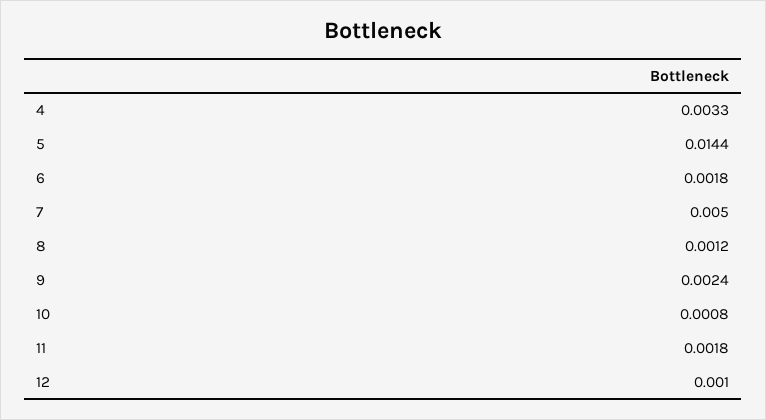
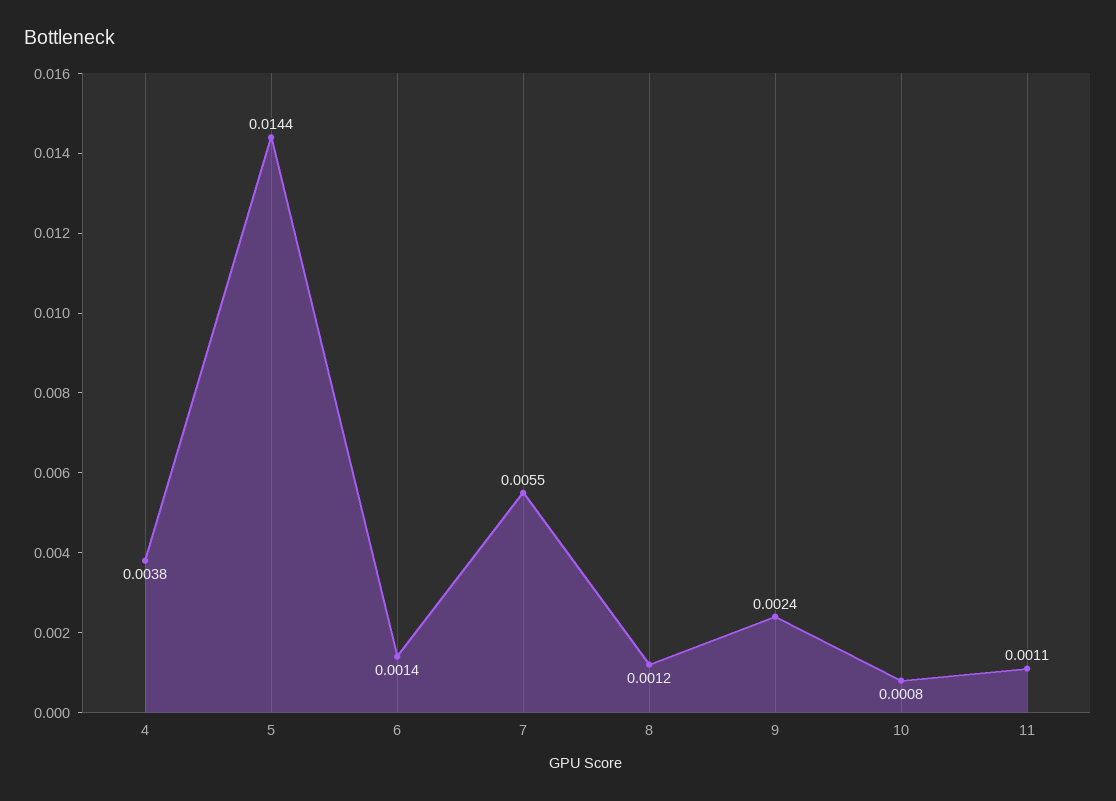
4: 0.0033 -> 0.0038
6: 0.0018 -> 0.0014
7: 0.005 -> 0.0055
11: 0.0018 -> 0.0011
12: 0.001 -> none

